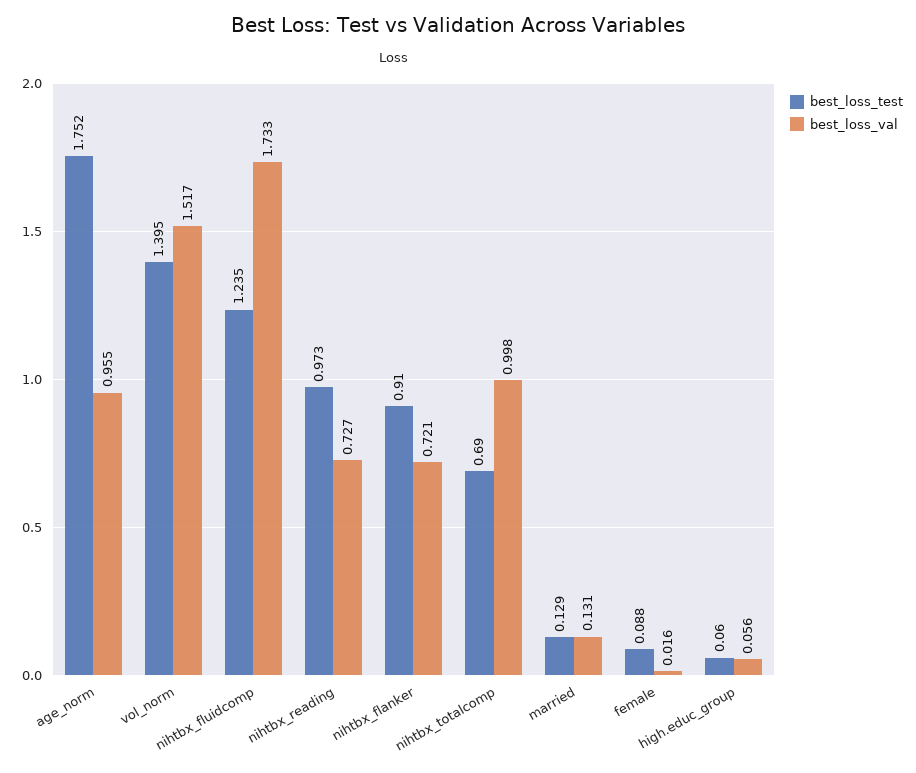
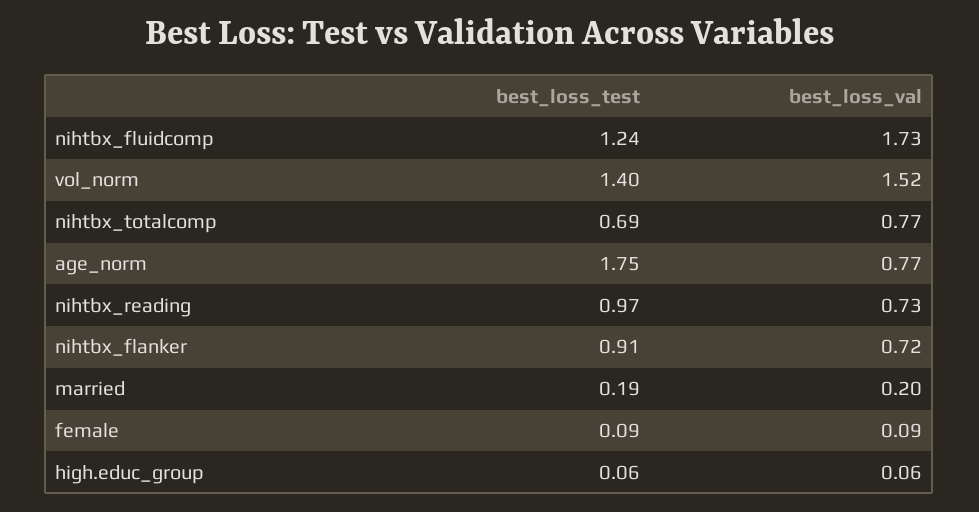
best_loss_val, age_norm: 0.955 -> 0.77
best_loss_val, nihtbx_totalcomp: 0.998 -> 0.77
best_loss_test, married: 0.129 -> 0.19
best_loss_val, married: 0.131 -> 0.2
best_loss_val, female: 0.016 -> 0.09

